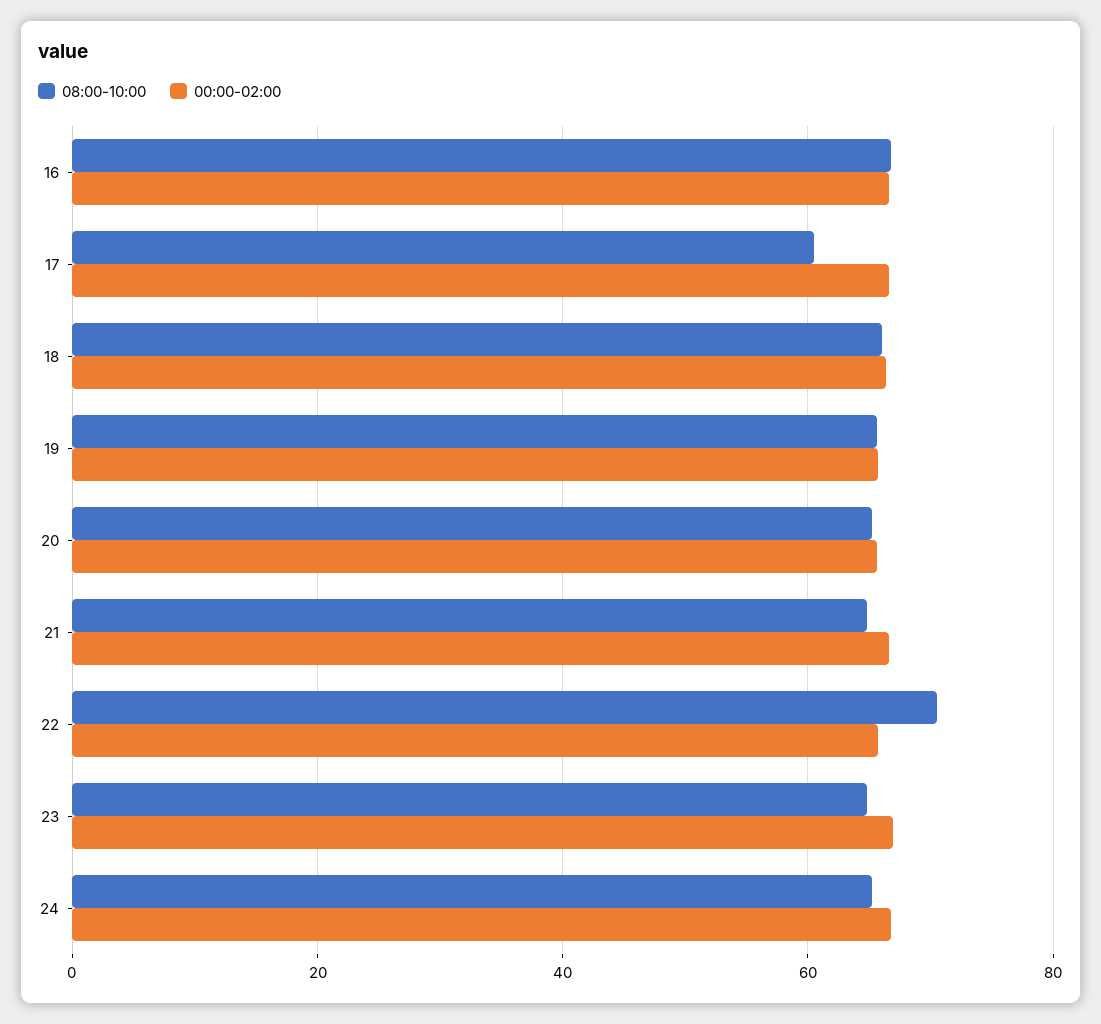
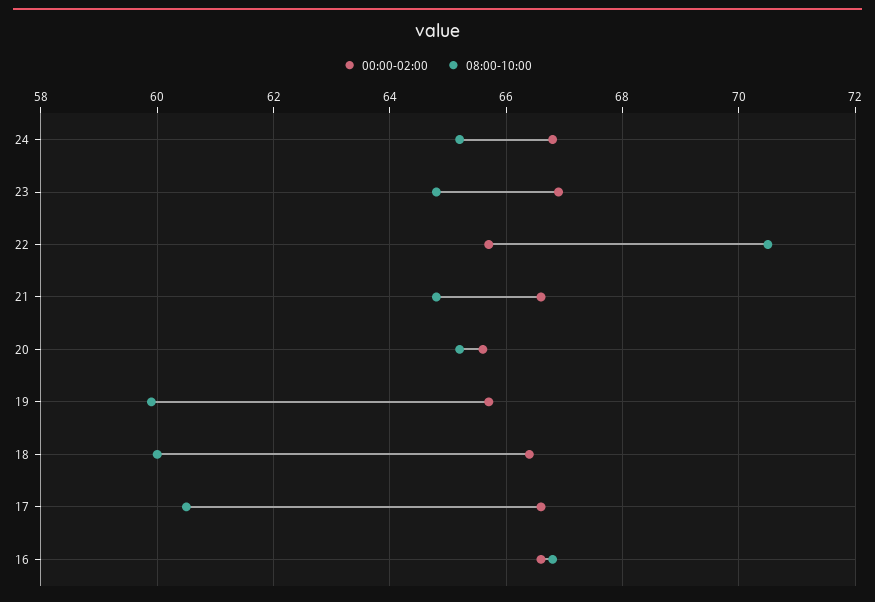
08:00-10:00, 18: 66 -> 60
08:00-10:00, 19: 66 -> 60

